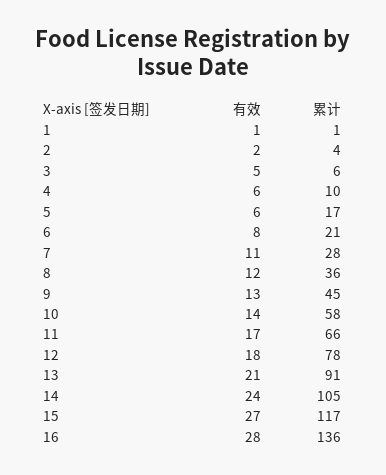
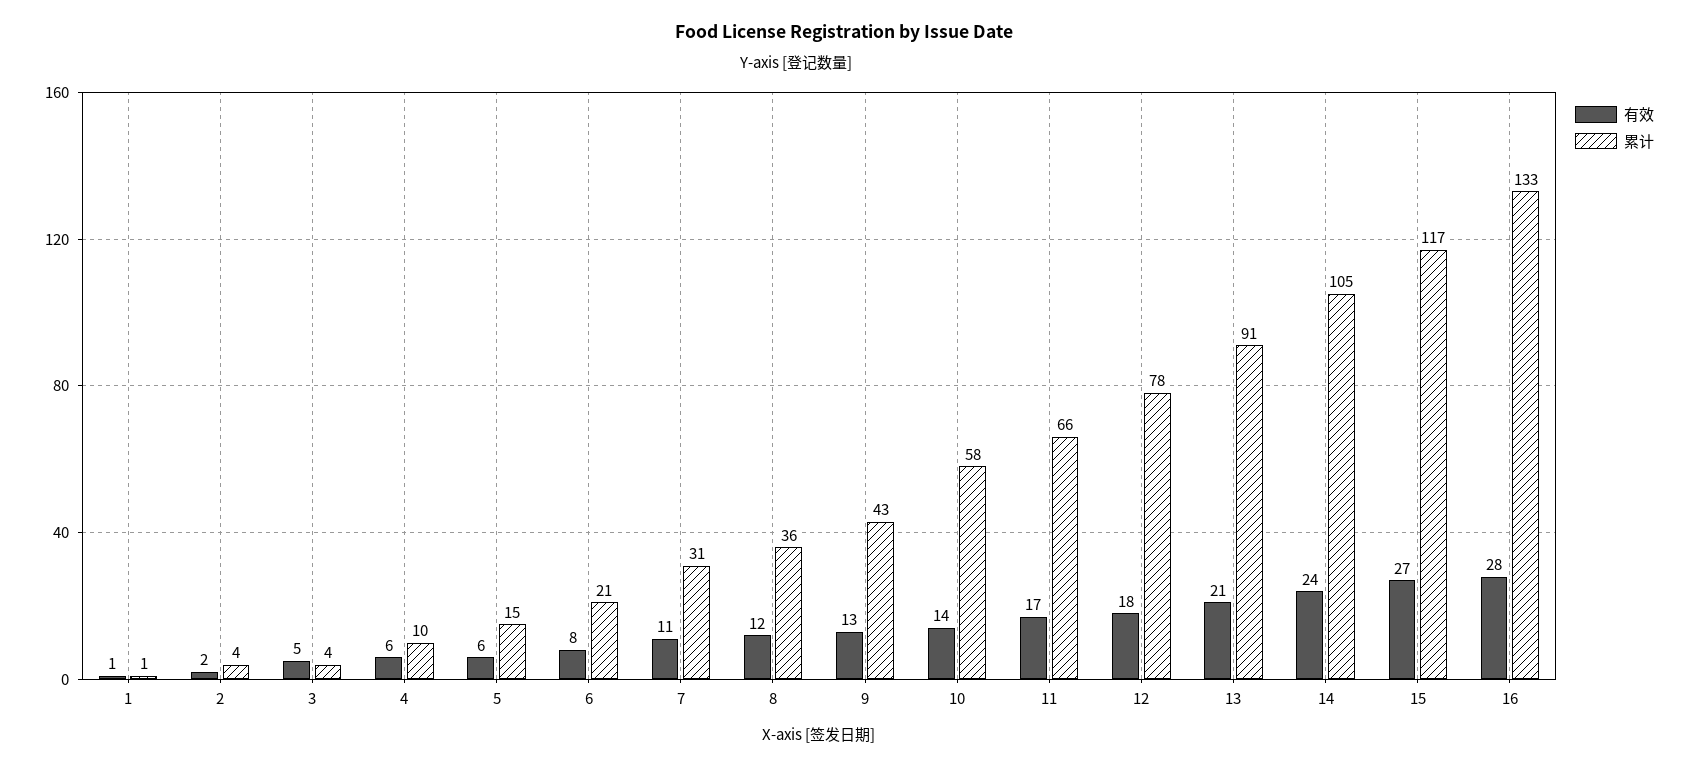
累计, 3: 6 -> 4
累计, 5: 17 -> 15
累计, 7: 28 -> 31
累计, 9: 45 -> 43
累计, 16: 136 -> 133

